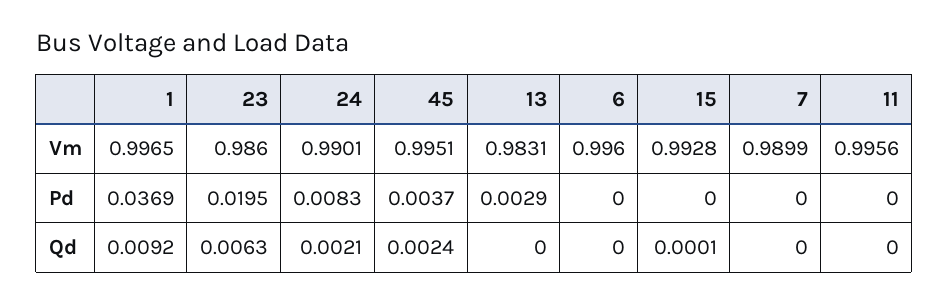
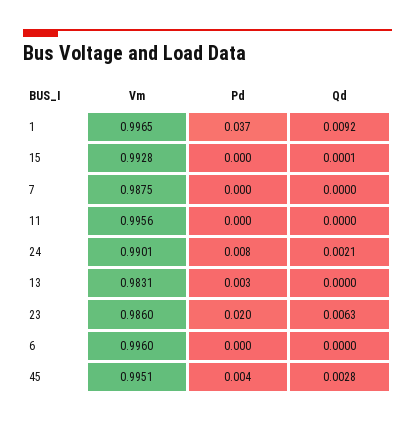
7, Vm: 0.9899 -> 0.9875
45, Qd: 0.0024 -> 0.0028

